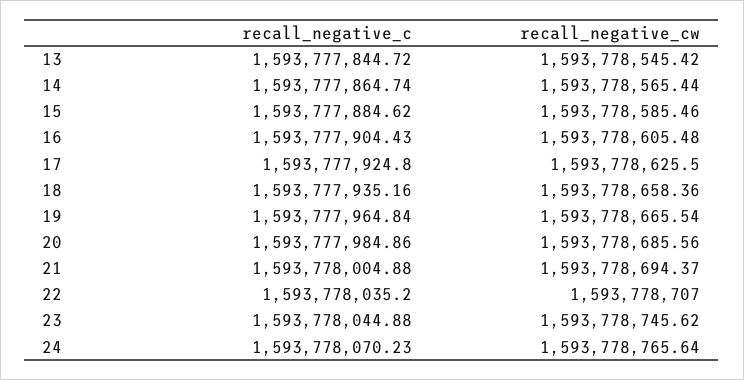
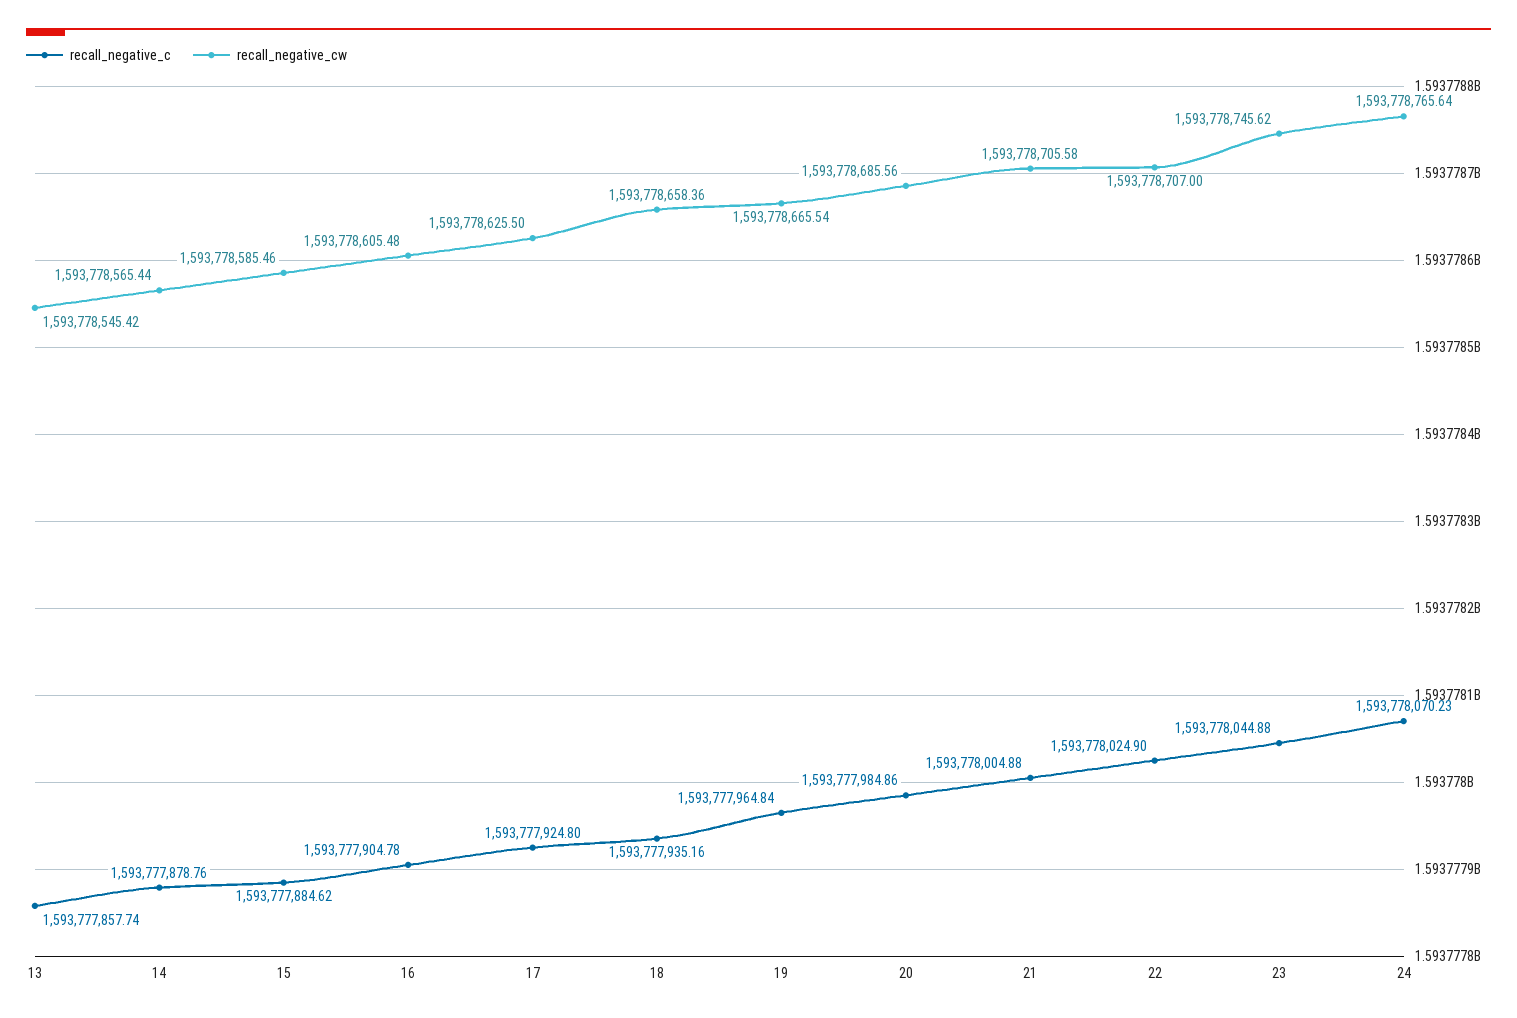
recall_negative_c, 13: 1593777844.72 -> 1593777857.74
recall_negative_c, 14: 1593777864.74 -> 1593777878.76
recall_negative_c, 16: 1593777904.43 -> 1593777904.78
recall_negative_cw, 21: 1593778694.37 -> 1593778705.58
recall_negative_c, 22: 1593778035.2 -> 1593778024.9

